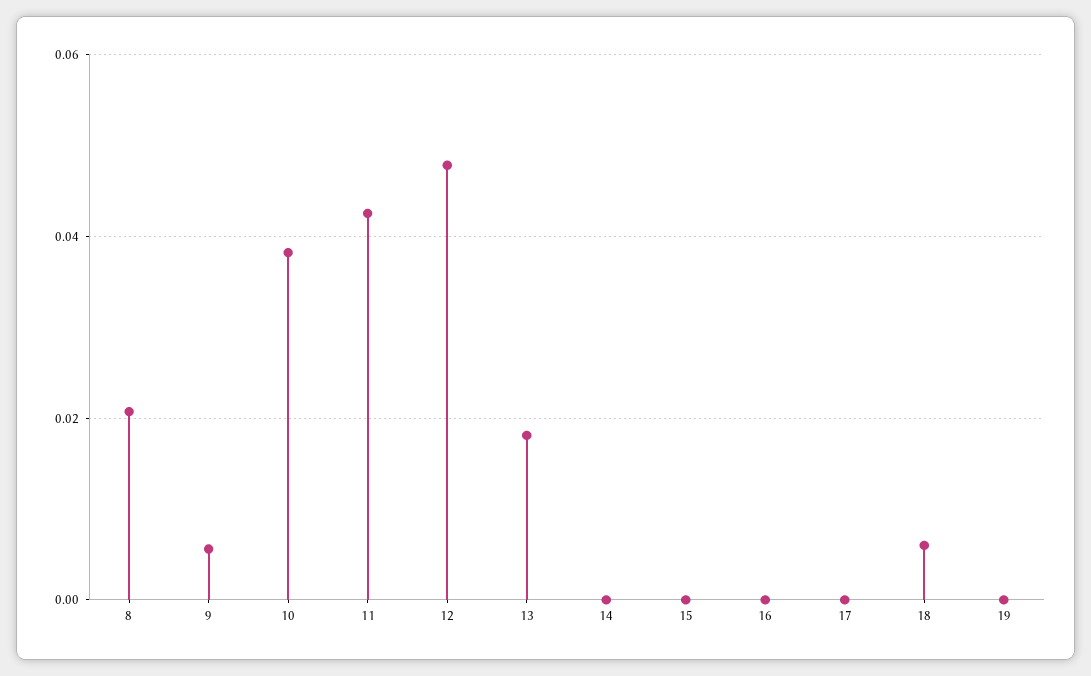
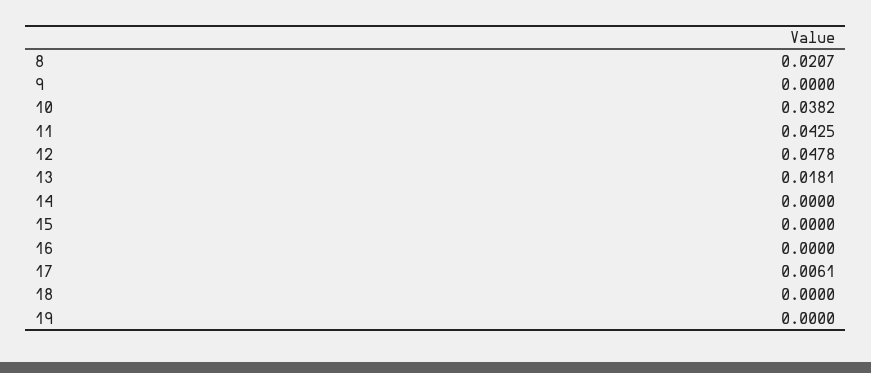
9: 0.006 -> 0
17: 0 -> 0.0061
18: 0.006 -> 0

